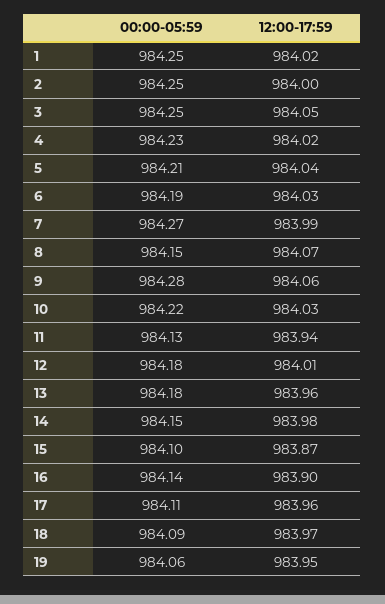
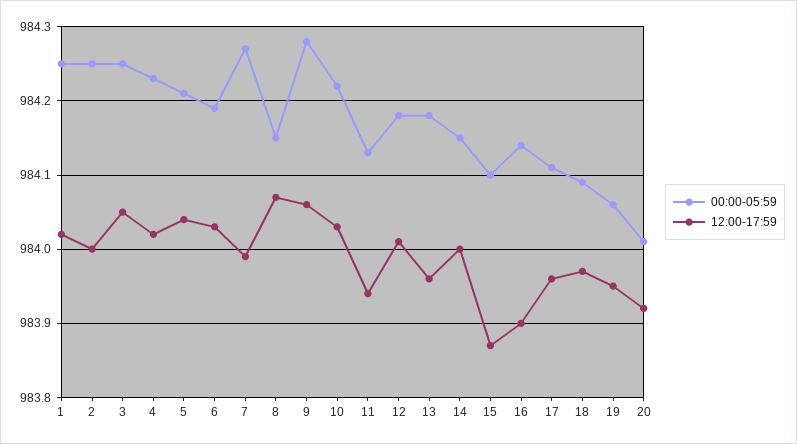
12:00-17:59, 14: 983.98 -> 984
00:00-05:59, 20: none -> 984.01
12:00-17:59, 20: none -> 983.92

